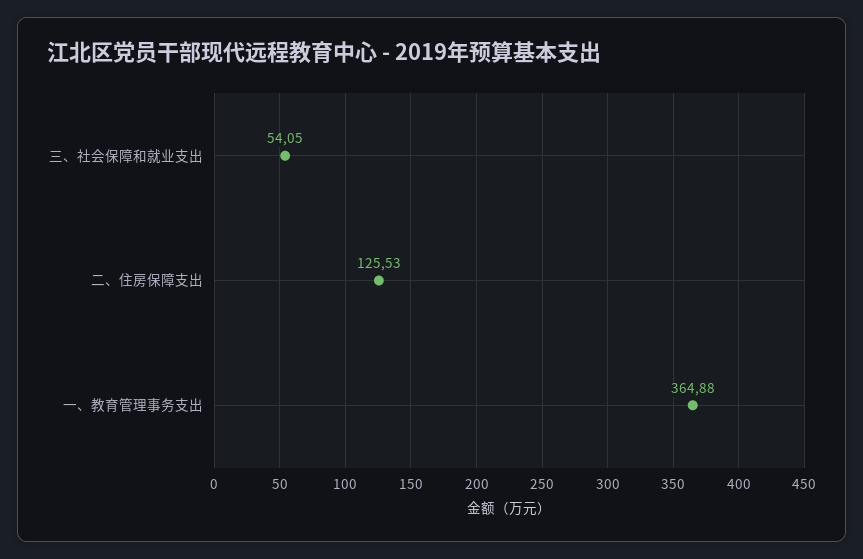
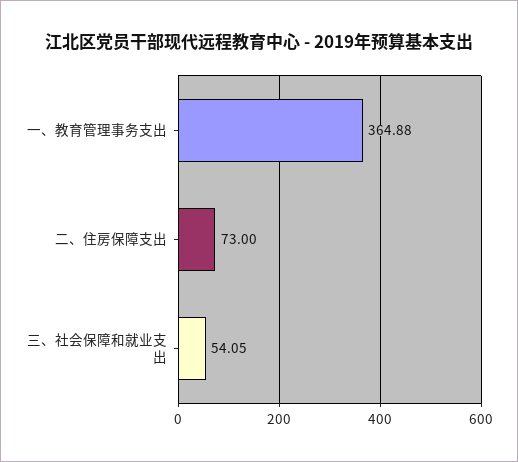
二、住房保障支出: 125.53 -> 73

